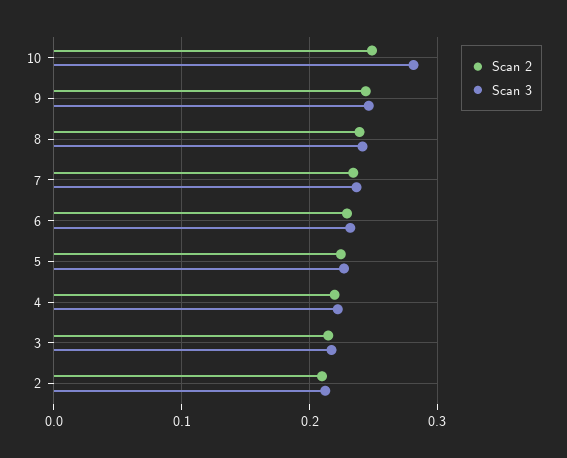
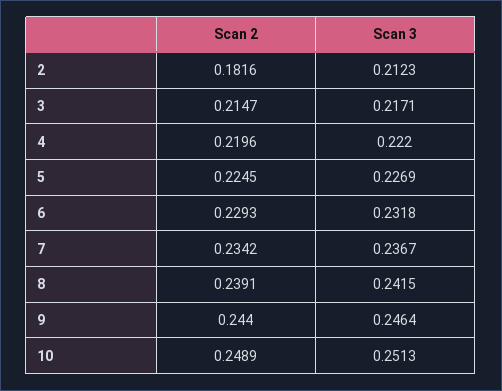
Scan 3, 10: 0.28 -> 0.2513
Scan 2, 2: 0.21 -> 0.1816

